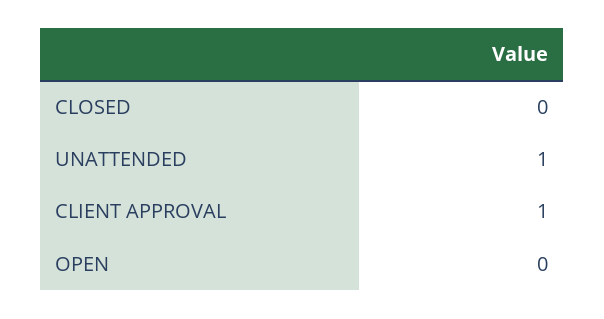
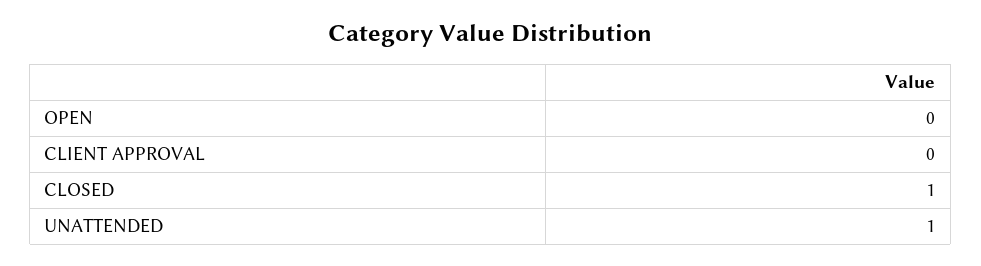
CLOSED: 0 -> 1
CLIENT APPROVAL: 1 -> 0

